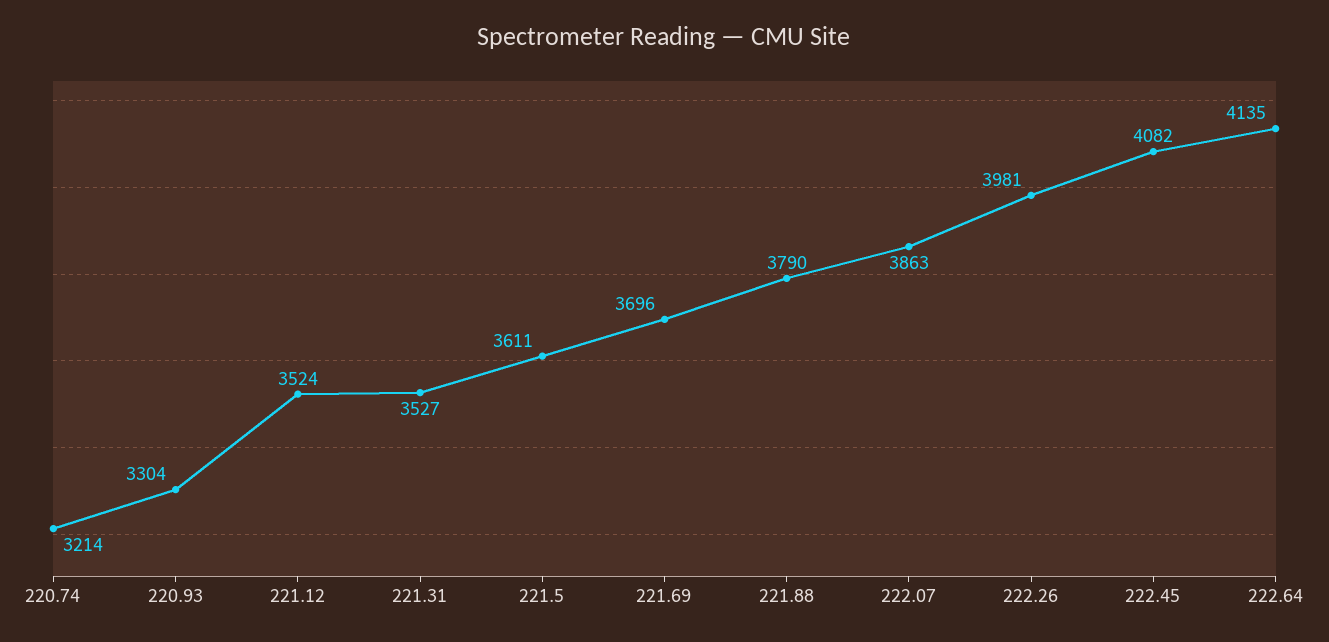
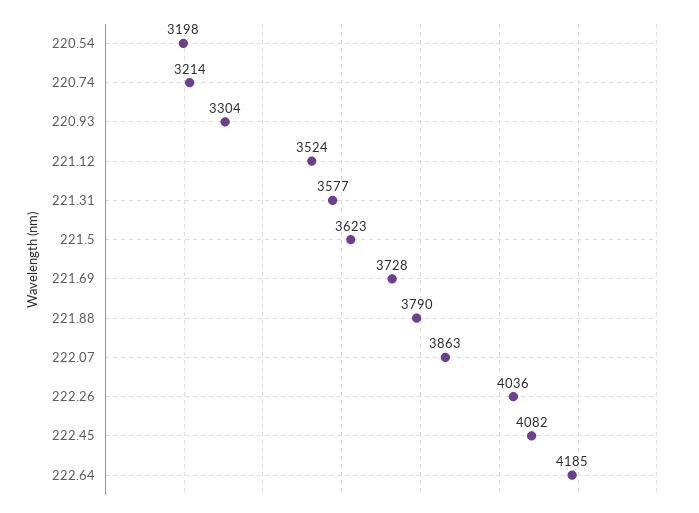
221.31: 3527 -> 3577
221.5: 3611 -> 3623
221.69: 3696 -> 3728
222.26: 3981 -> 4036
222.64: 4135 -> 4185
220.54: none -> 3198

